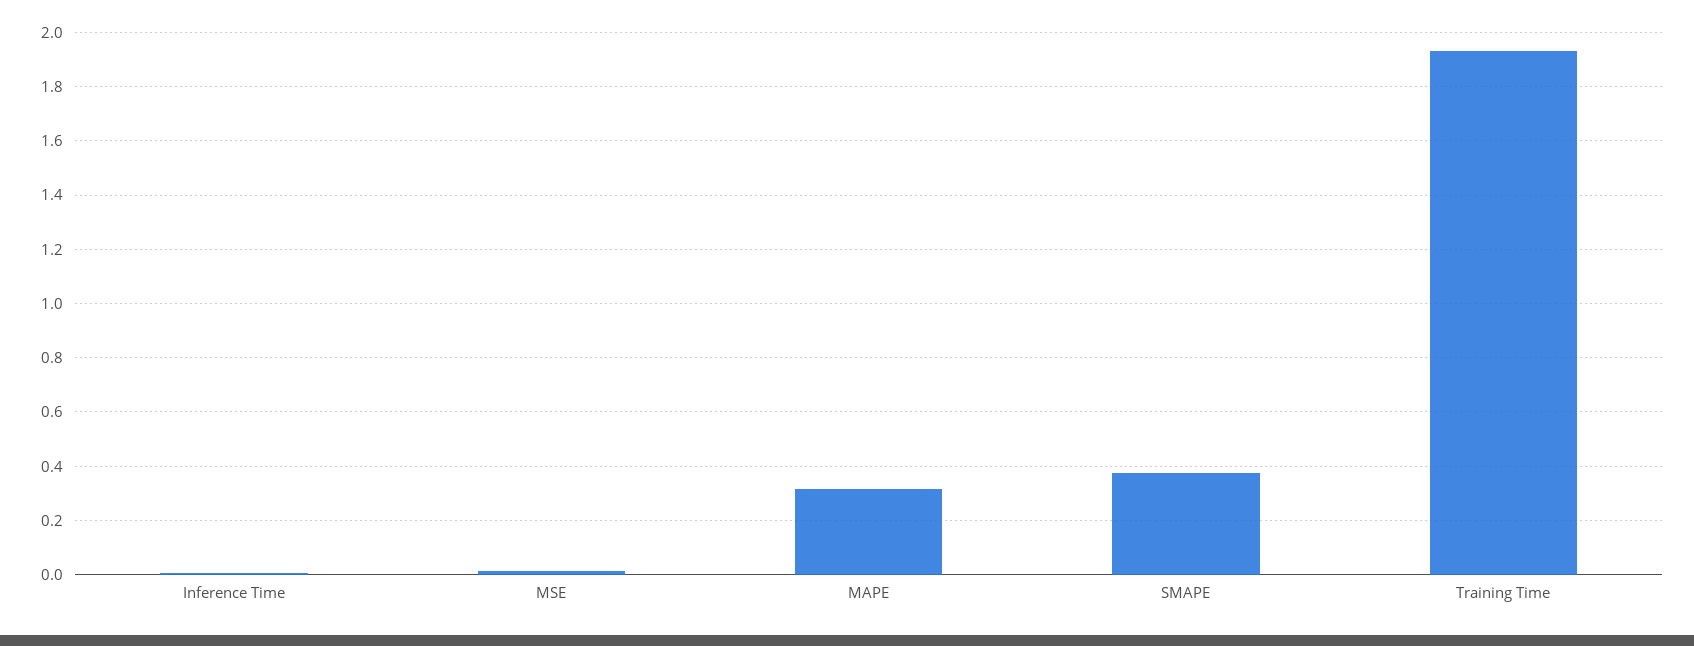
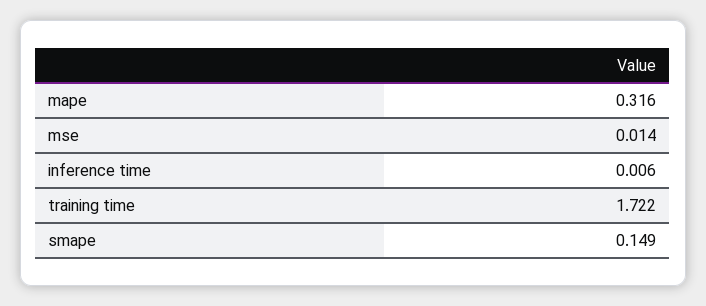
SMAPE: 0.375 -> 0.149
Training Time: 1.925 -> 1.722

